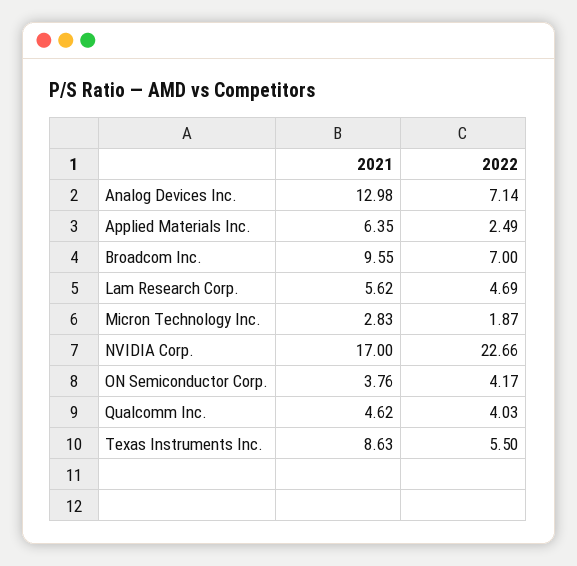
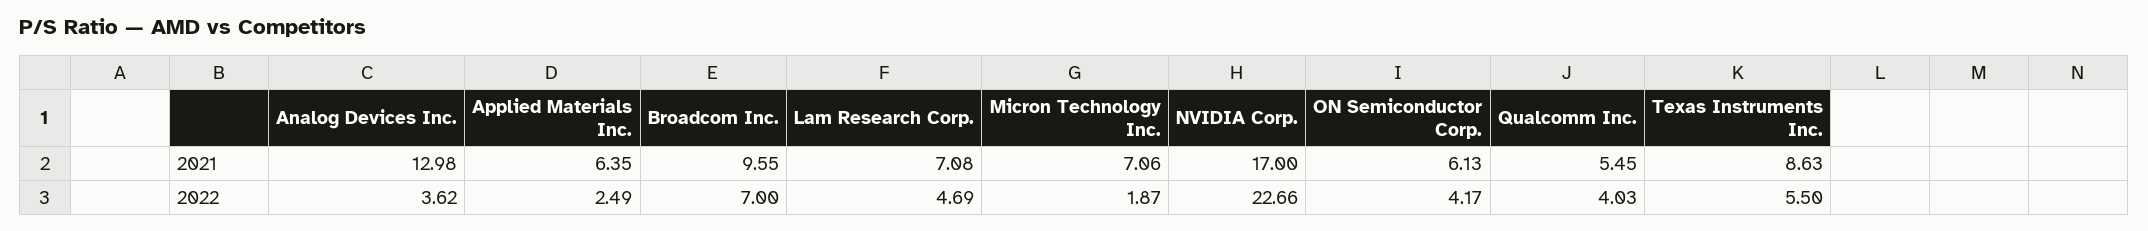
2022, Analog Devices Inc.: 7.14 -> 3.62
2021, Lam Research Corp.: 5.62 -> 7.08
2021, Micron Technology Inc.: 2.83 -> 7.06
2021, ON Semiconductor Corp.: 3.76 -> 6.13
2021, Qualcomm Inc.: 4.62 -> 5.45

